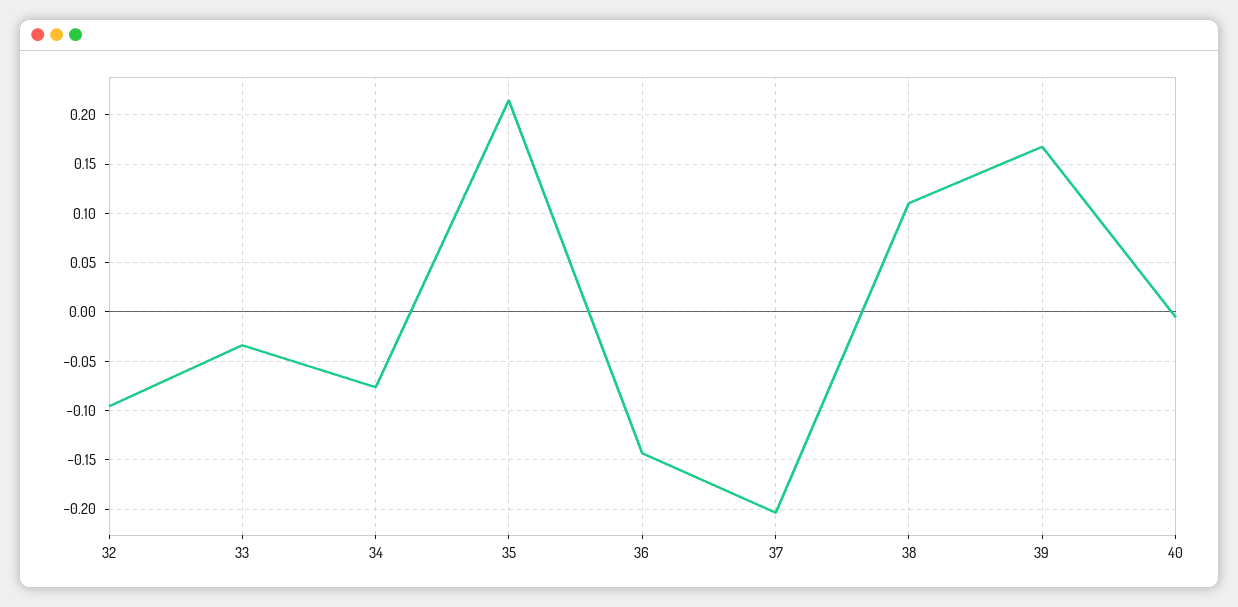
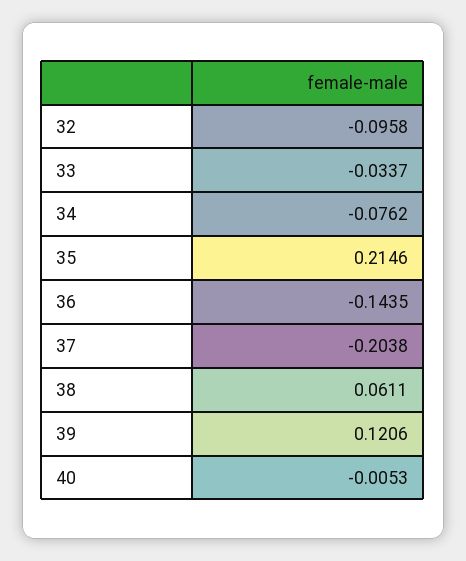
38: 0.11 -> 0.0611
39: 0.17 -> 0.1206

